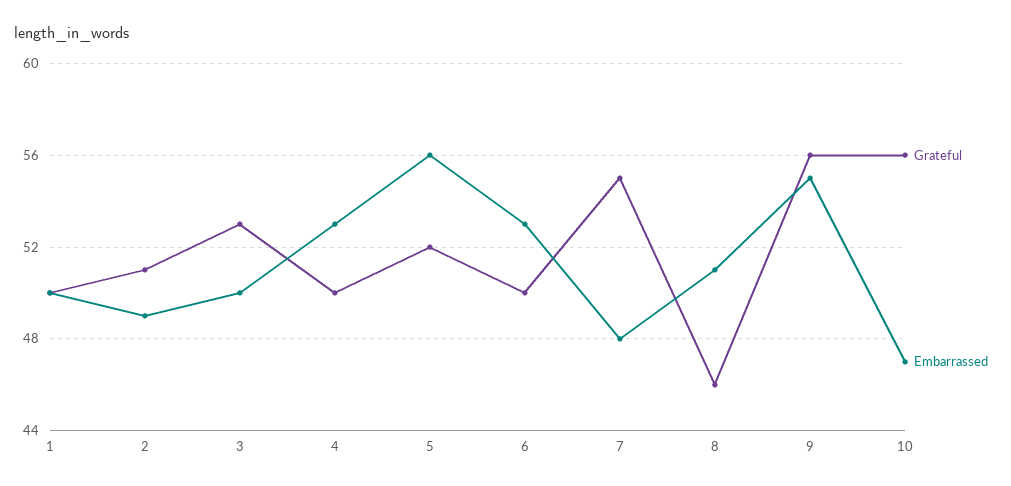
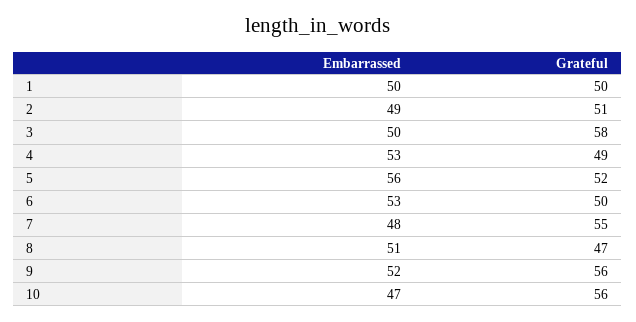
Grateful, 3: 53 -> 58
Grateful, 4: 50 -> 49
Grateful, 8: 46 -> 47
Embarrassed, 9: 55 -> 52

